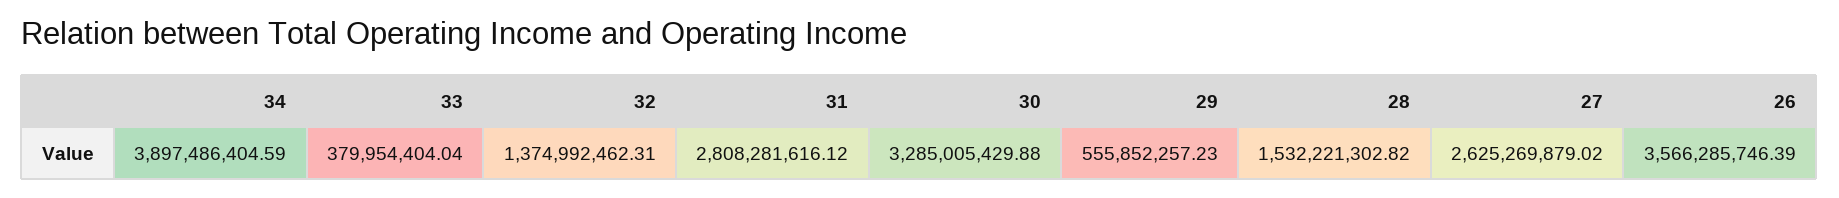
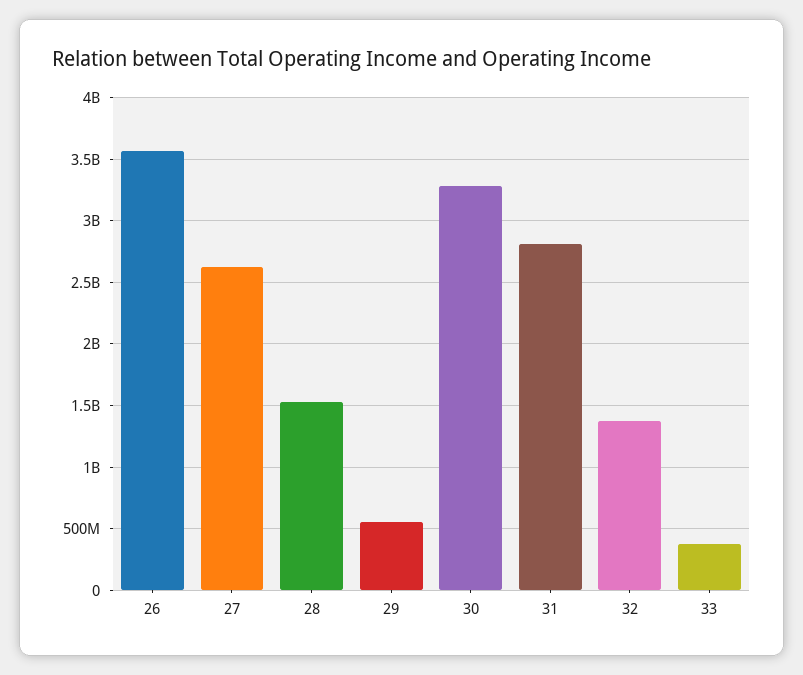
34: 3897486404.59 -> none

